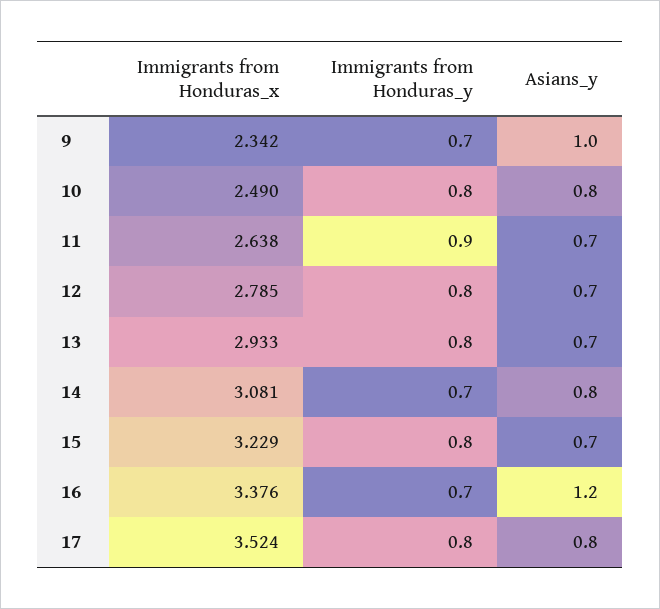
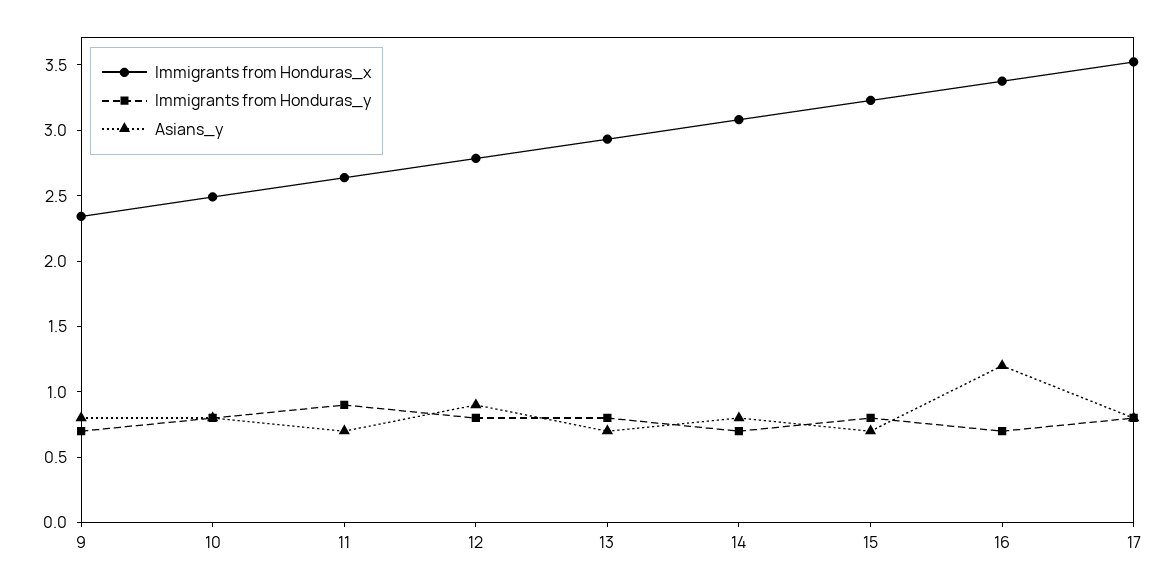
Asians_y, 9: 1 -> 0.8
Asians_y, 12: 0.7 -> 0.9

